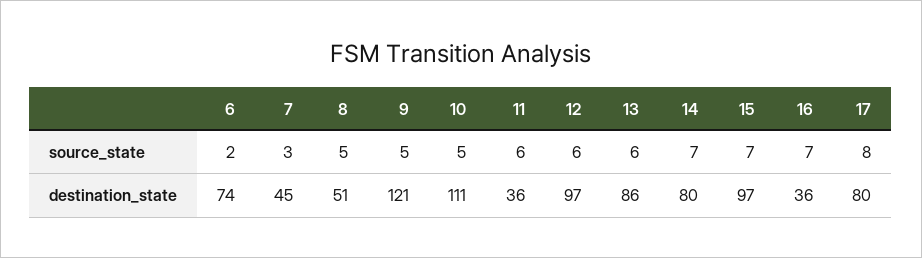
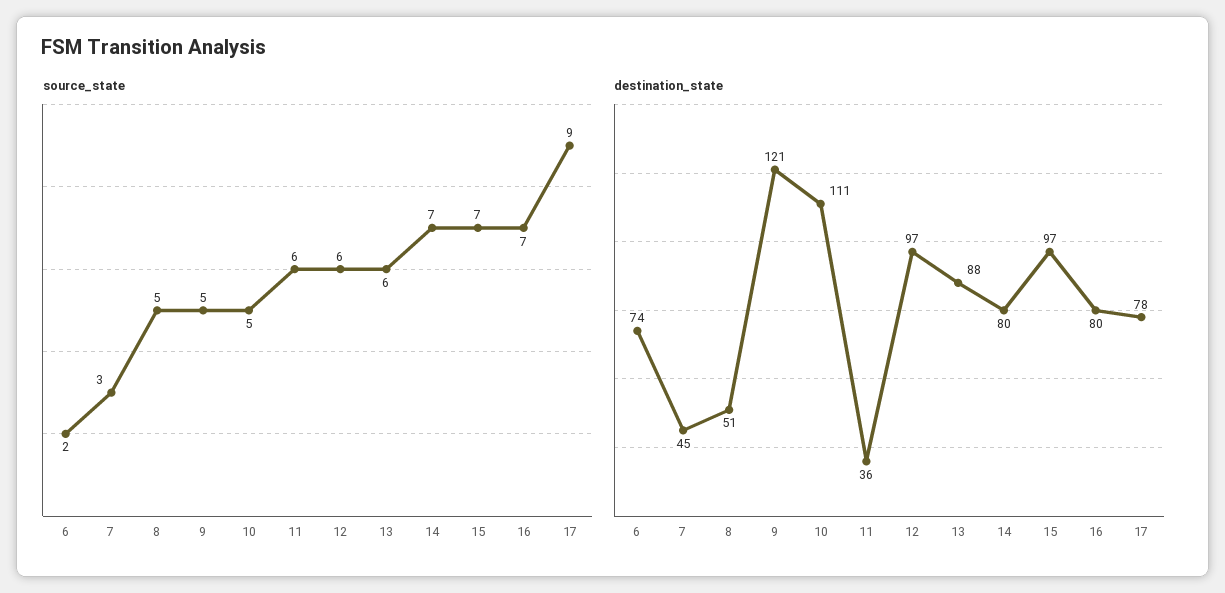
source_state, 17: 8 -> 9
destination_state, 13: 86 -> 88
destination_state, 16: 36 -> 80
destination_state, 17: 80 -> 78

